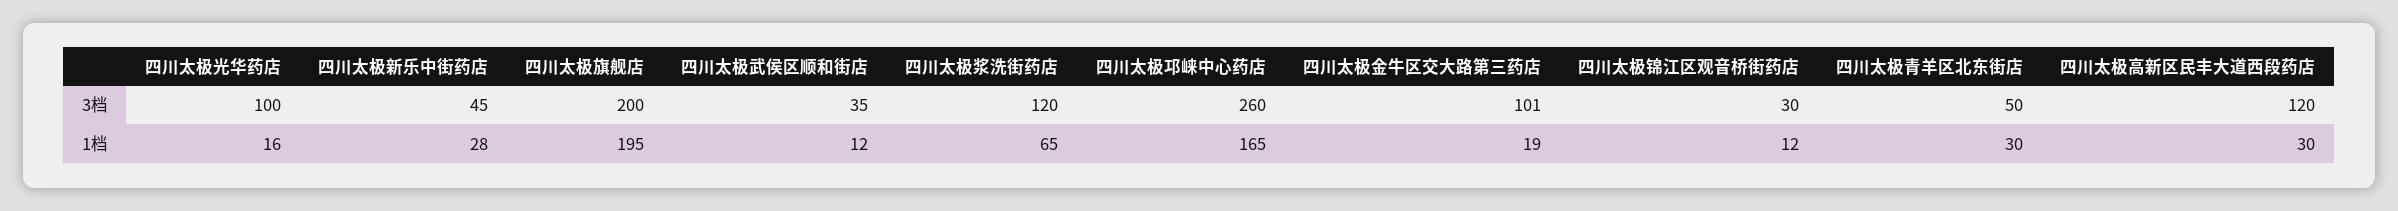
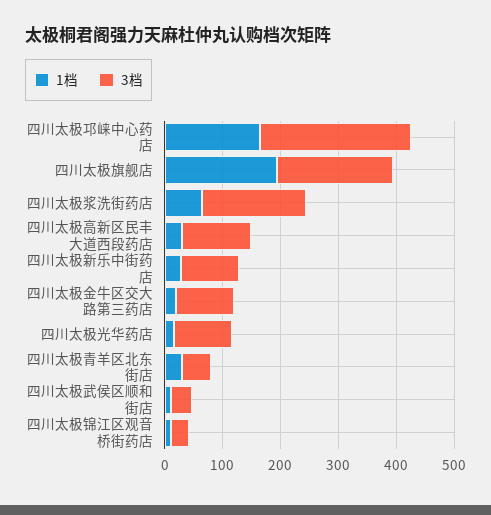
3档, 四川太极新乐中街药店: 45 -> 100
3档, 四川太极浆洗街药店: 120 -> 180

